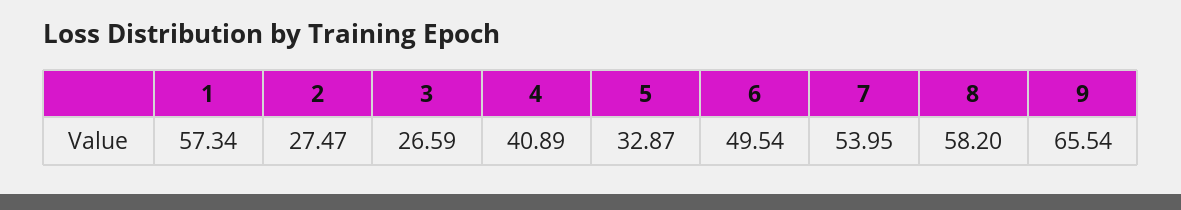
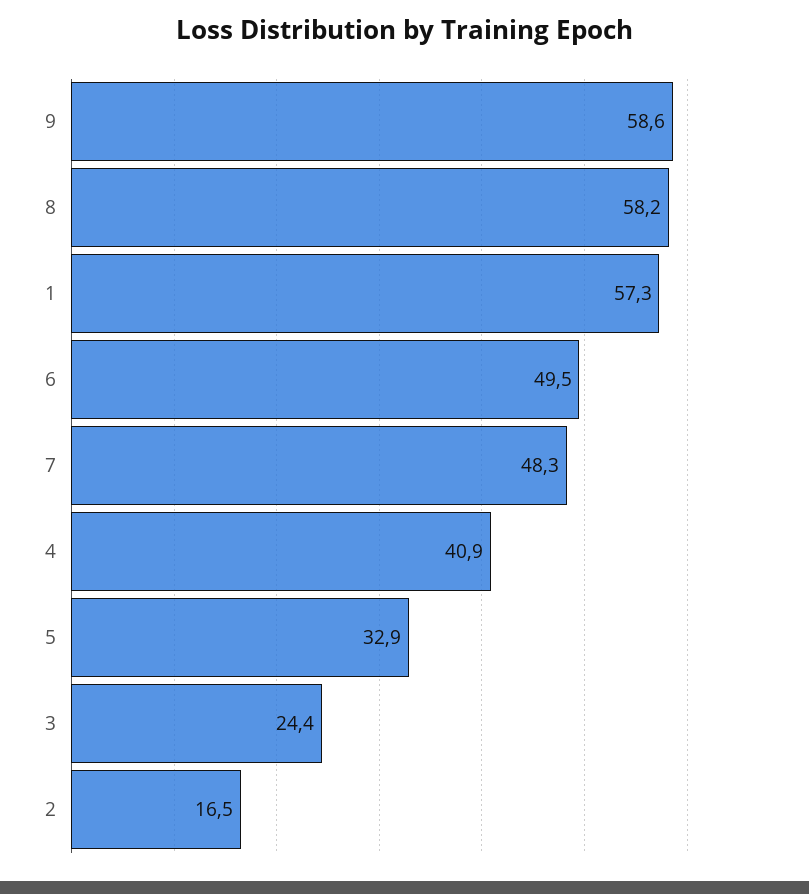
2: 27.47 -> 16.5
3: 26.59 -> 24.4
7: 53.95 -> 48.3
9: 65.54 -> 58.6

